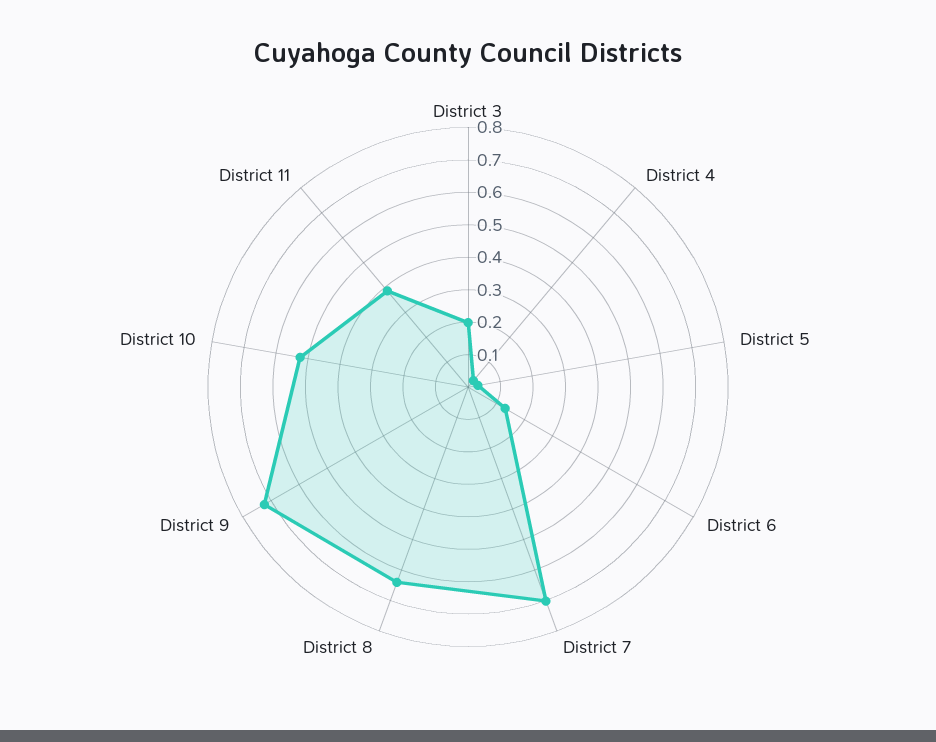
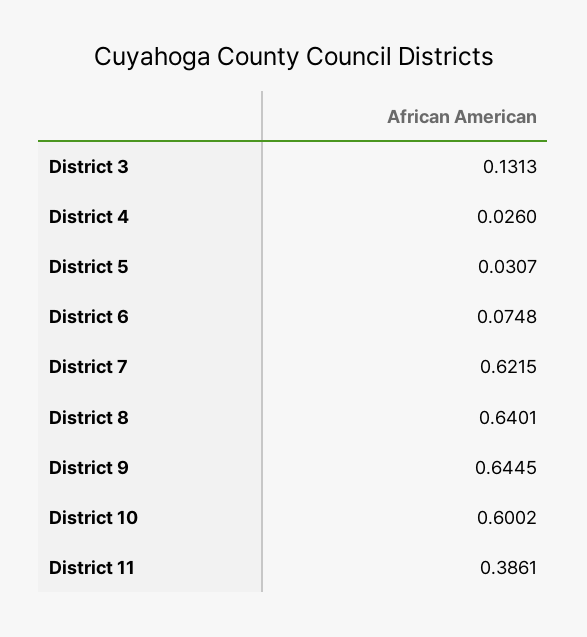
District 3: 0.2 -> 0.1313
District 6: 0.125 -> 0.0748
District 7: 0.7 -> 0.6215
District 9: 0.725 -> 0.6445
District 10: 0.525 -> 0.6002

